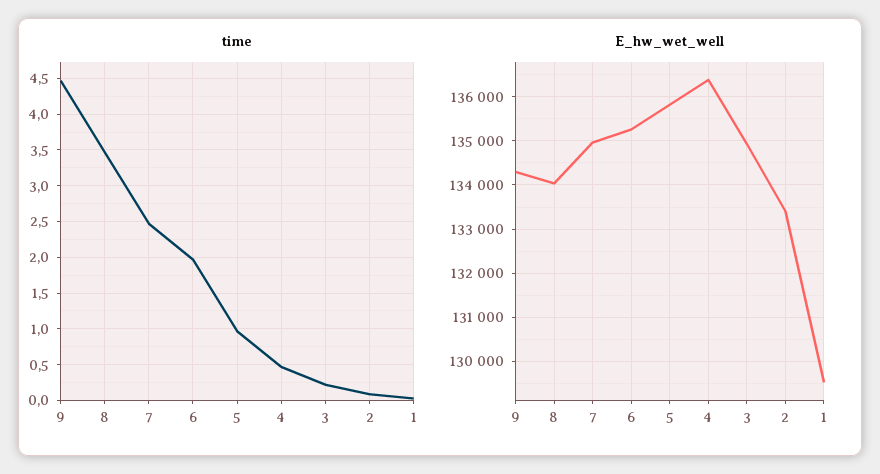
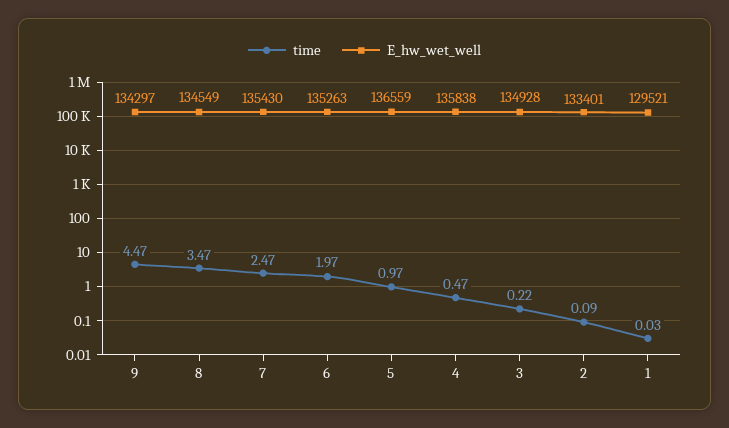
E_hw_wet_well, 8: 134000 -> 134549
E_hw_wet_well, 7: 135000 -> 135430
E_hw_wet_well, 5: 135800 -> 136559
E_hw_wet_well, 4: 136400 -> 135838

